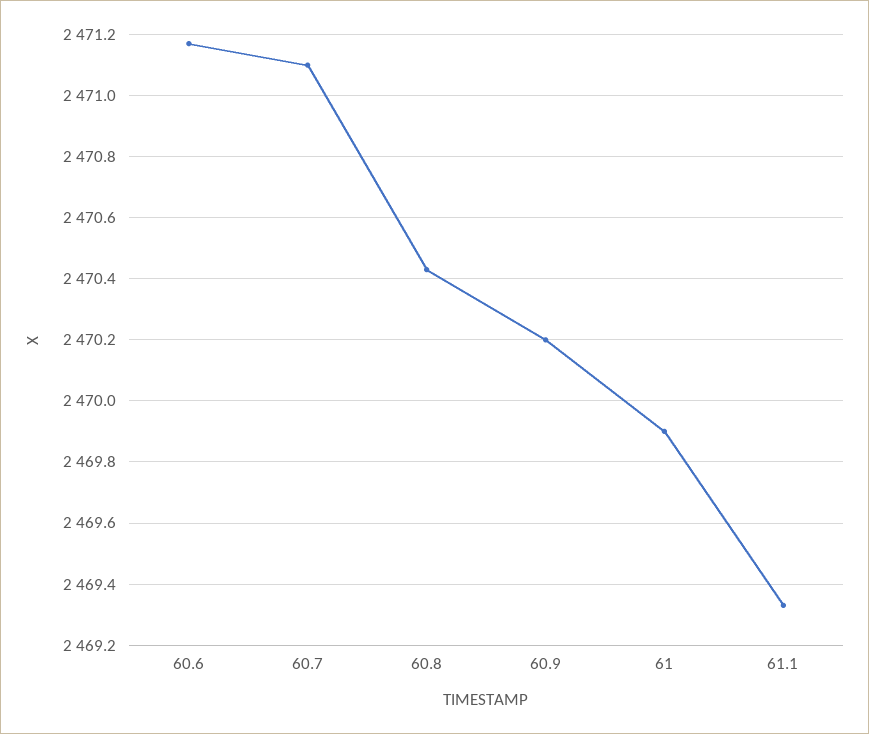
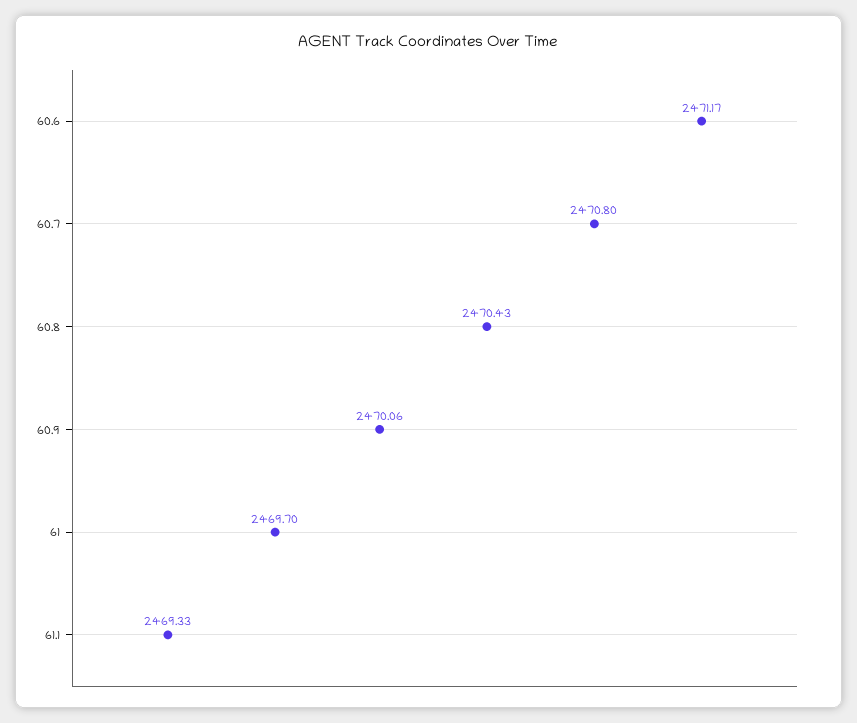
60.7: 2471.1 -> 2470.8
60.9: 2470.2 -> 2470.06
61: 2469.9 -> 2469.7

